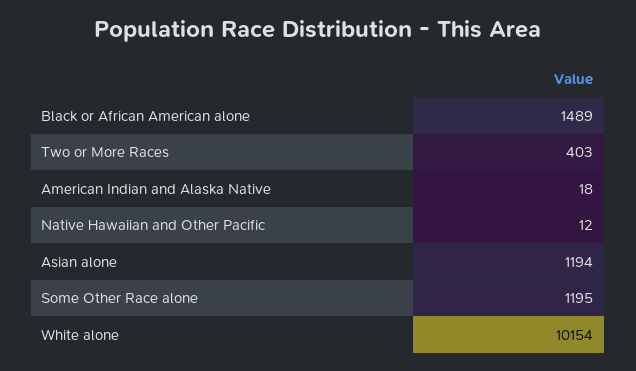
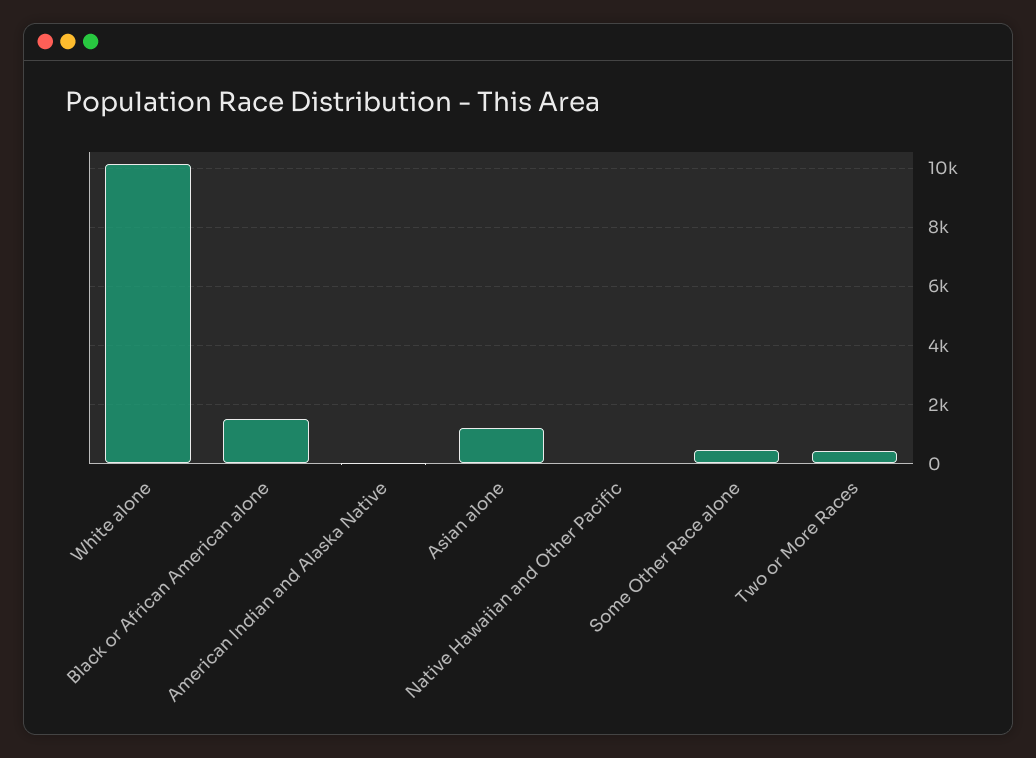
Some Other Race alone: 1195 -> 500

